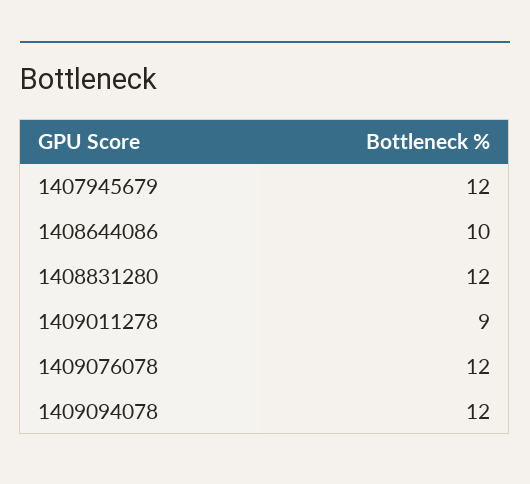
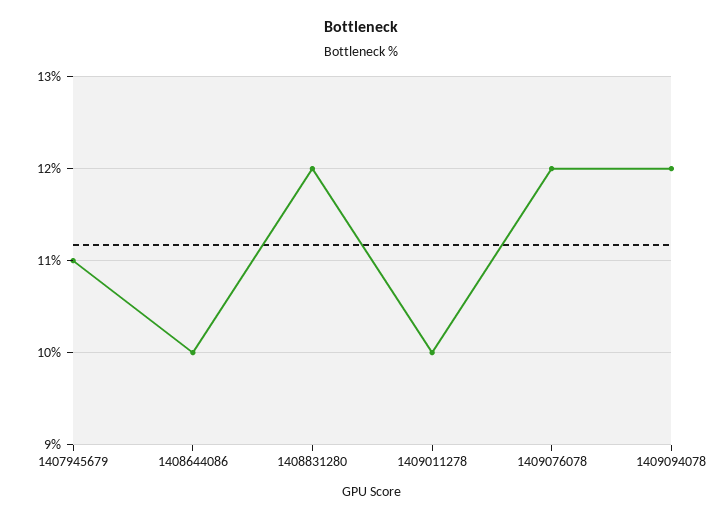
1407945679: 12 -> 11
1409011278: 9 -> 10

